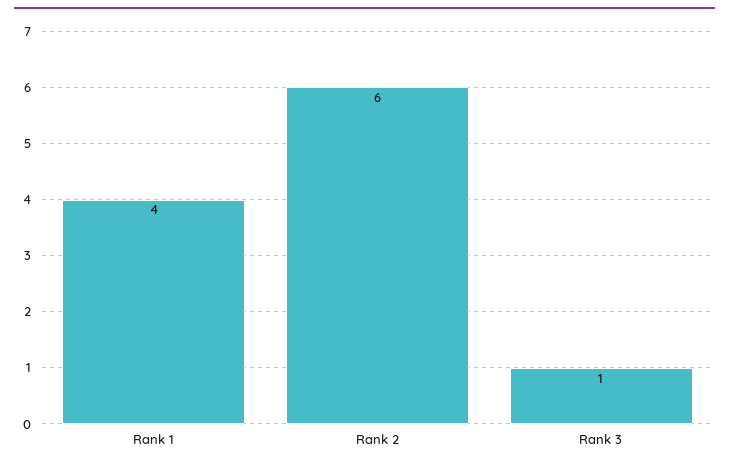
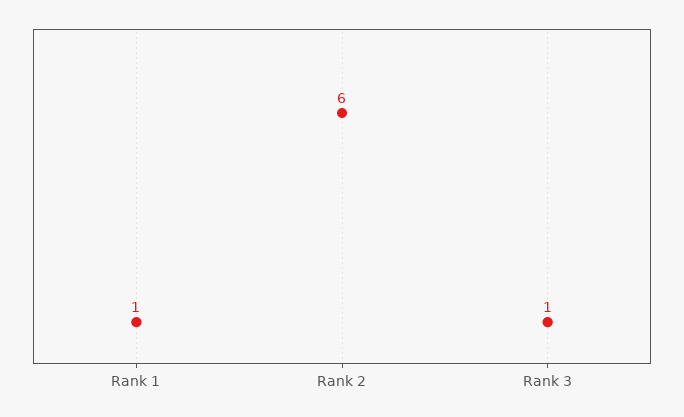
Rank 1: 4 -> 1

